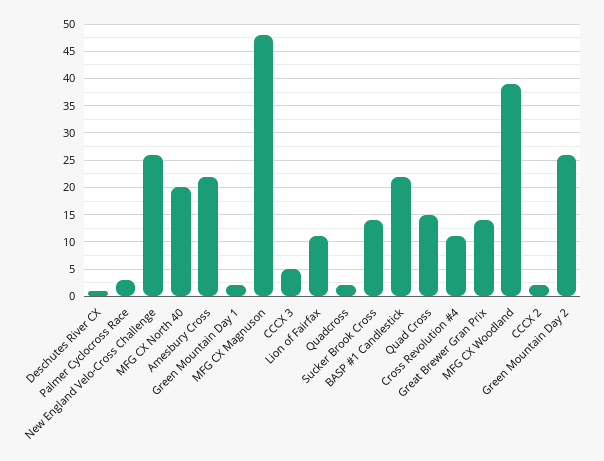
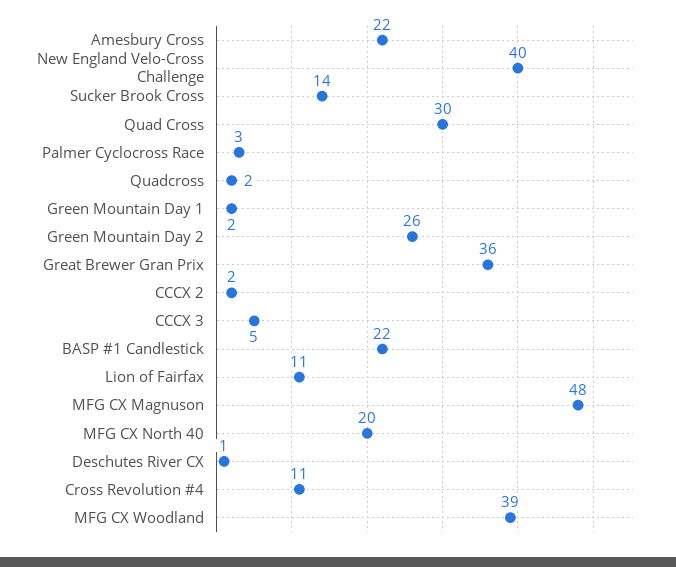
New England Velo-Cross Challenge: 25 -> 40
Quad Cross: 15 -> 30
Great Brewer Gran Prix: 15 -> 36

